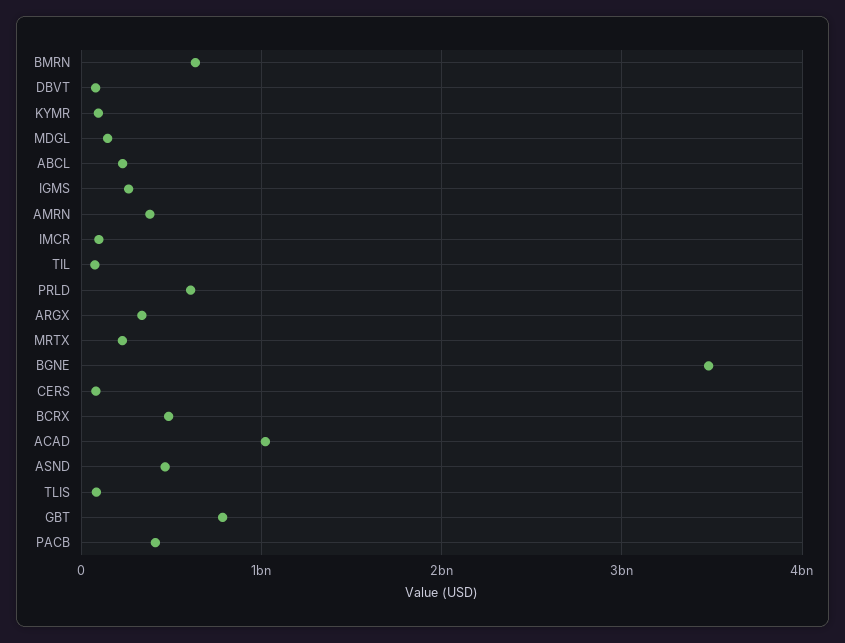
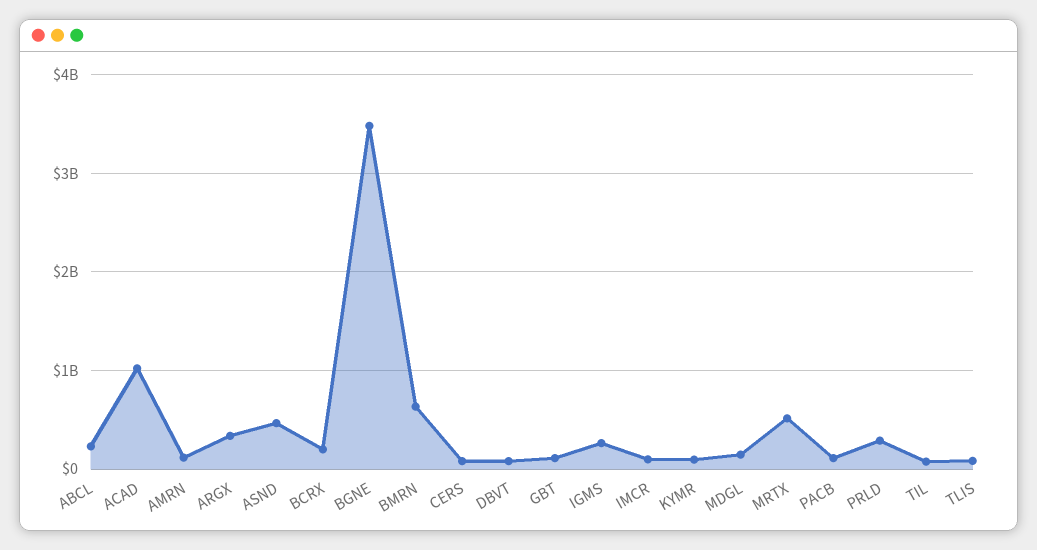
AMRN: 400000000 -> 100000000
PRLD: 600000000 -> 300000000
MRTX: 200000000 -> 500000000
BCRX: 500000000 -> 200000000
GBT: 800000000 -> 100000000
PACB: 400000000 -> 100000000

